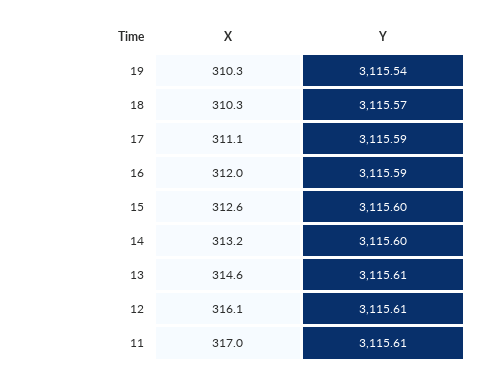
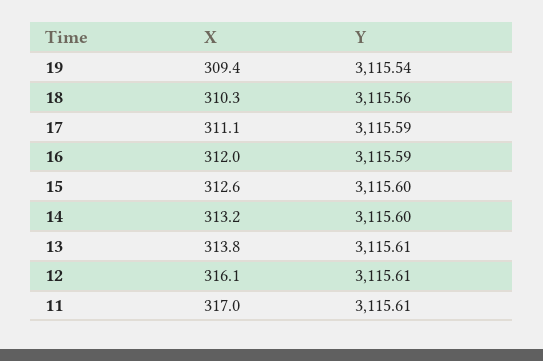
X, 19: 310.3 -> 309.4
Y, 18: 3115.57 -> 3115.56
X, 13: 314.6 -> 313.8

